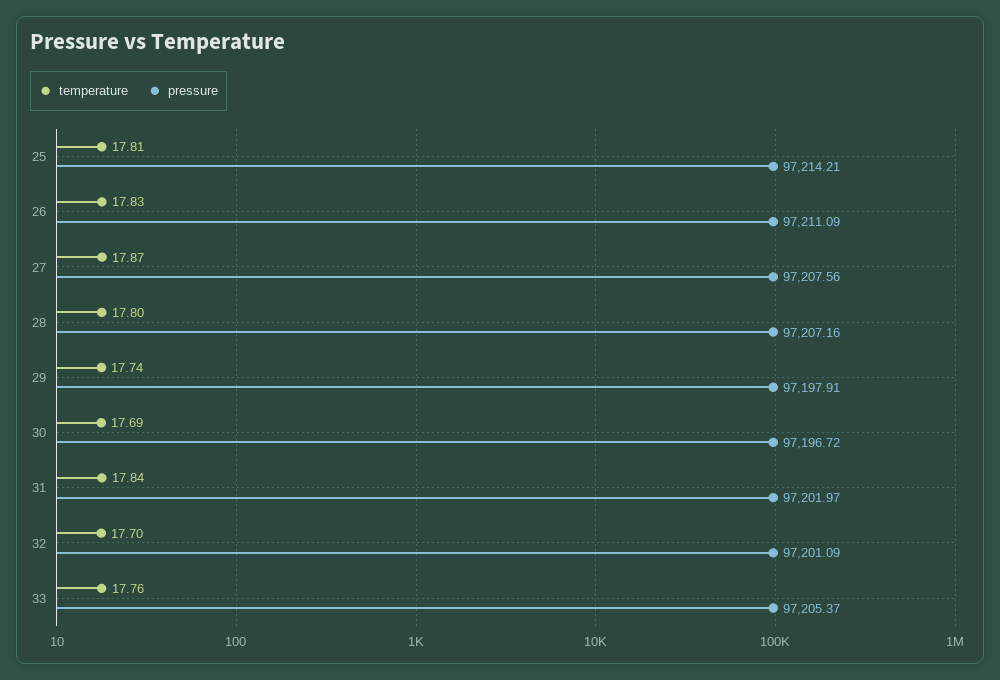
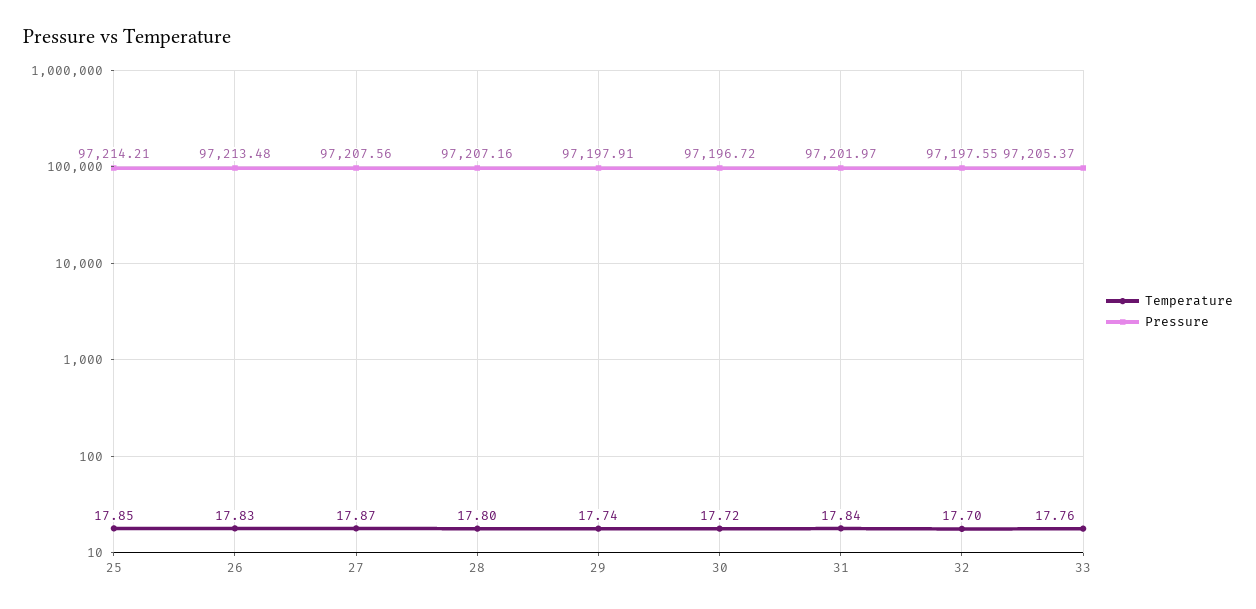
temperature, 25: 17.81 -> 17.85
pressure, 26: 97211.09 -> 97213.48
temperature, 30: 17.69 -> 17.72
pressure, 32: 97201.09 -> 97197.55

